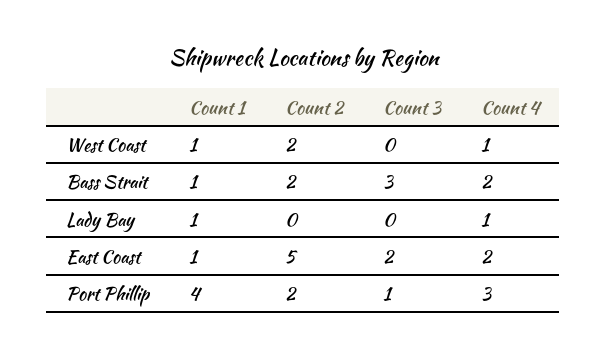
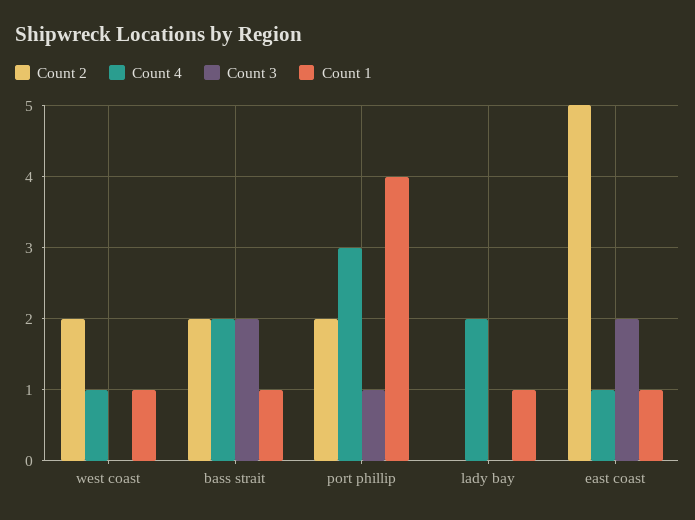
Count 3, Bass Strait: 3 -> 2
Count 4, Lady Bay: 1 -> 2
Count 4, East Coast: 2 -> 1

